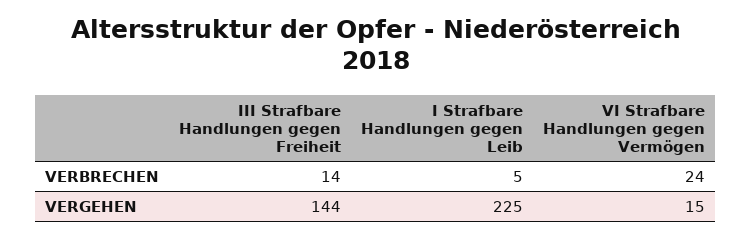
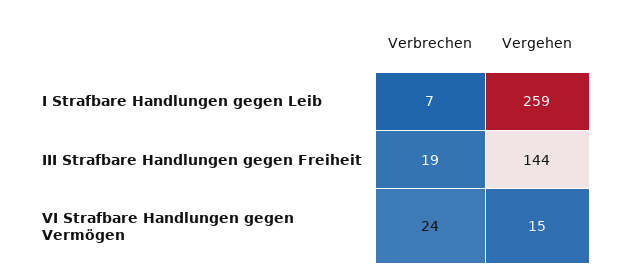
III Strafbare Handlungen gegen Freiheit, VERBRECHEN: 14 -> 19
I Strafbare Handlungen gegen Leib, VERBRECHEN: 5 -> 7
I Strafbare Handlungen gegen Leib, VERGEHEN: 225 -> 259

